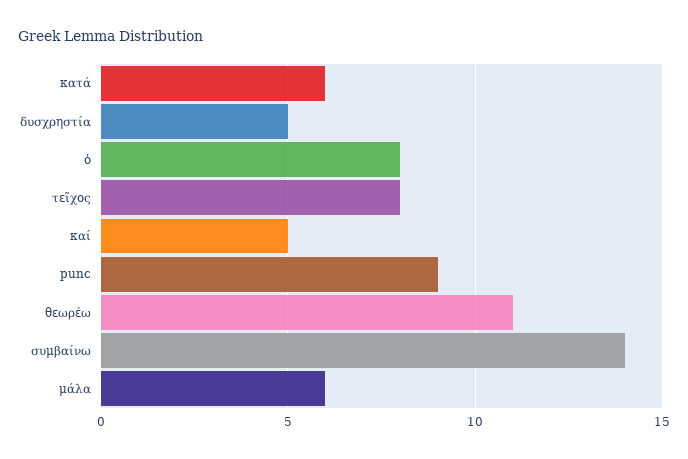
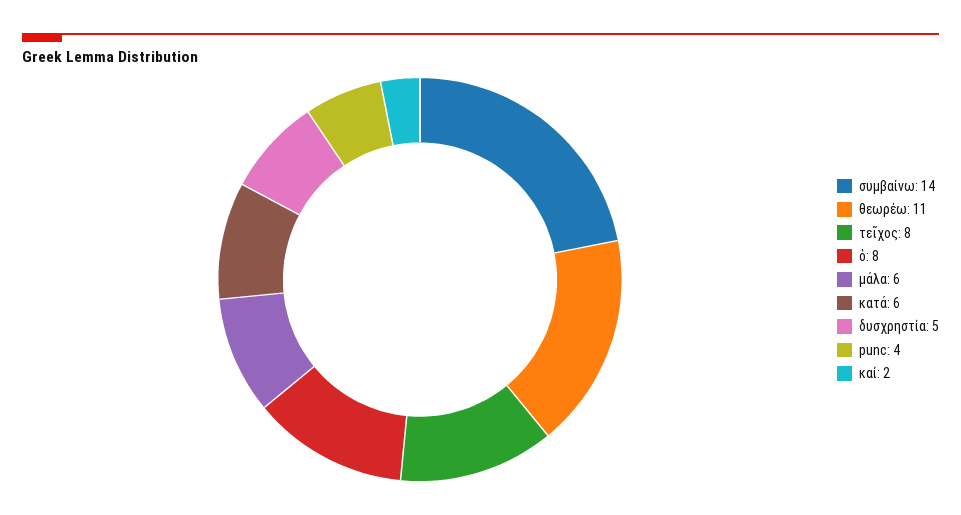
καί: 5 -> 2
punc: 9 -> 4

